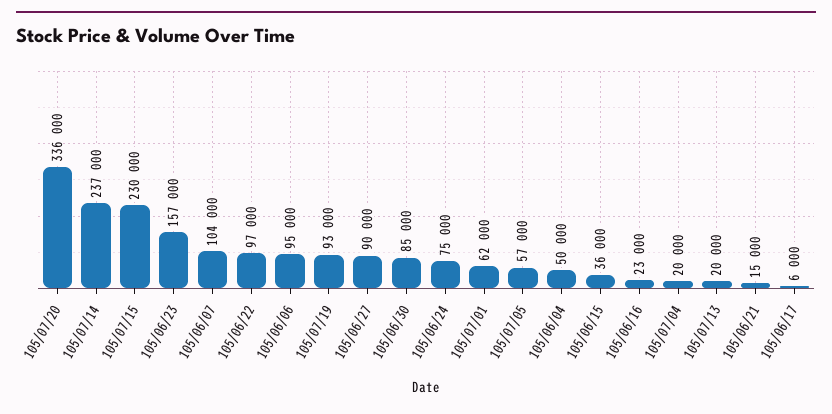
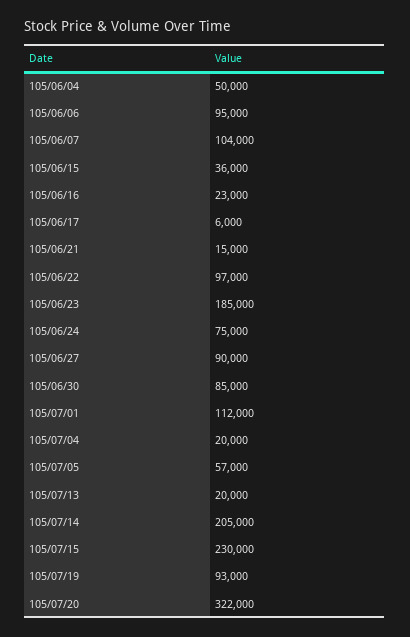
105/07/20: 336000 -> 322000
105/07/14: 237000 -> 205000
105/06/23: 157000 -> 185000
105/07/01: 62000 -> 112000

